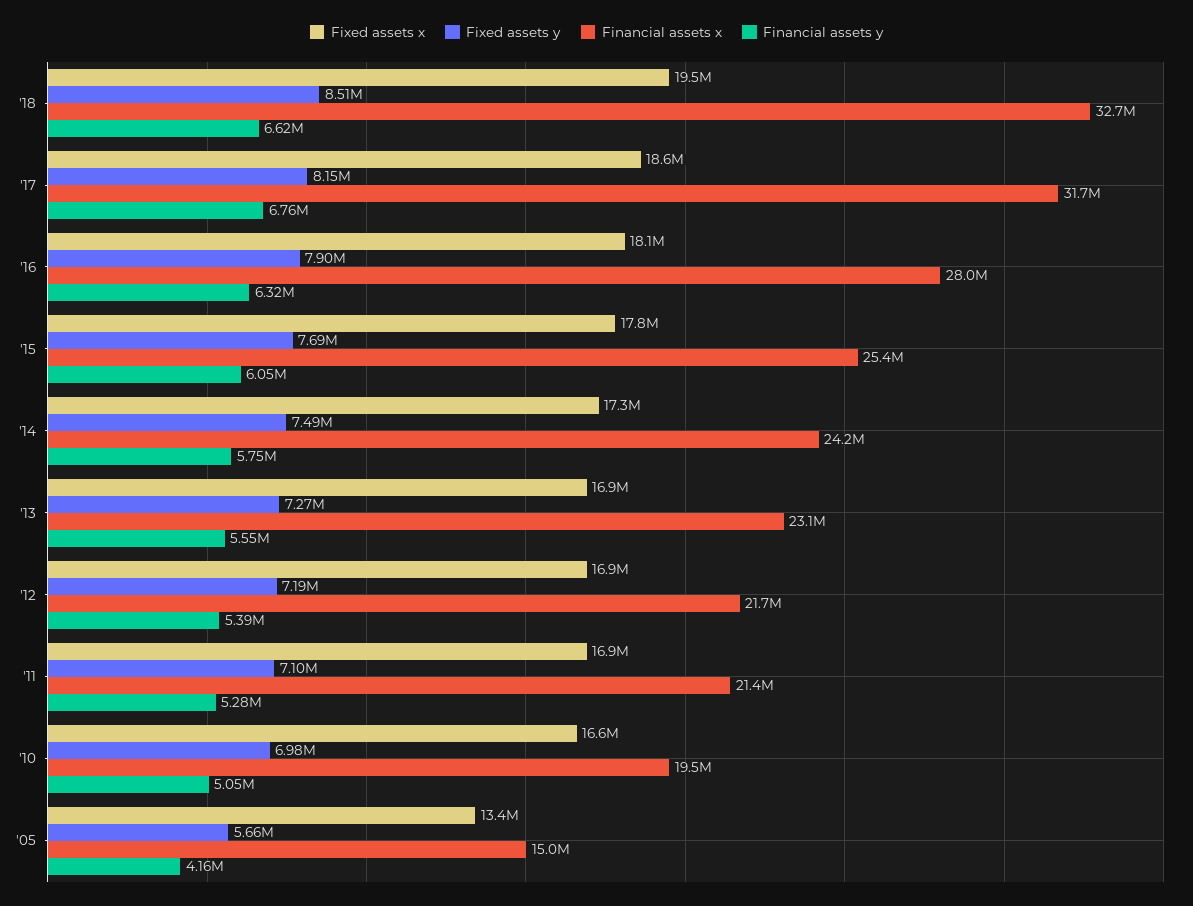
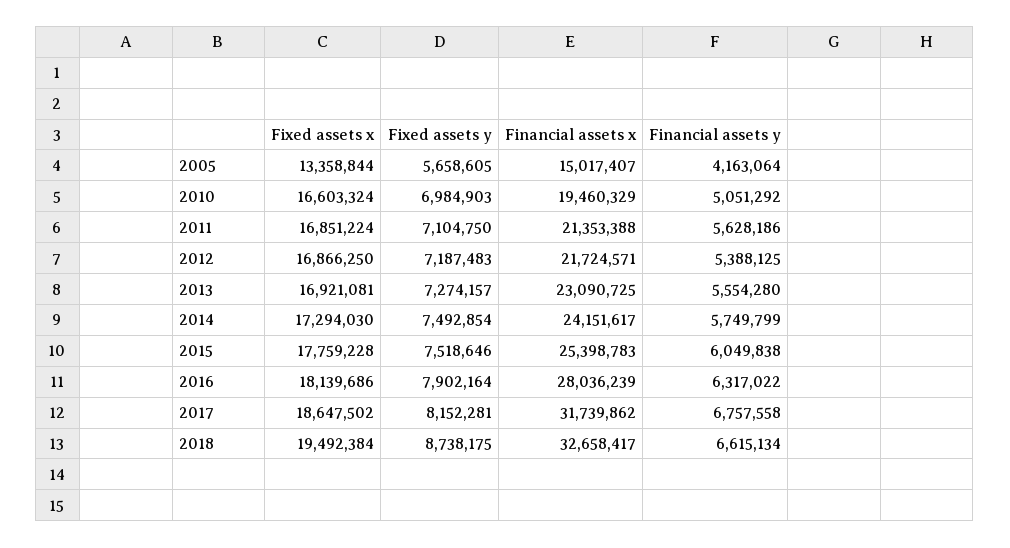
Fixed assets y, '18: 8510000 -> 8738175
Fixed assets y, '15: 7690000 -> 7518646
Financial assets y, '11: 5280000 -> 5628186

